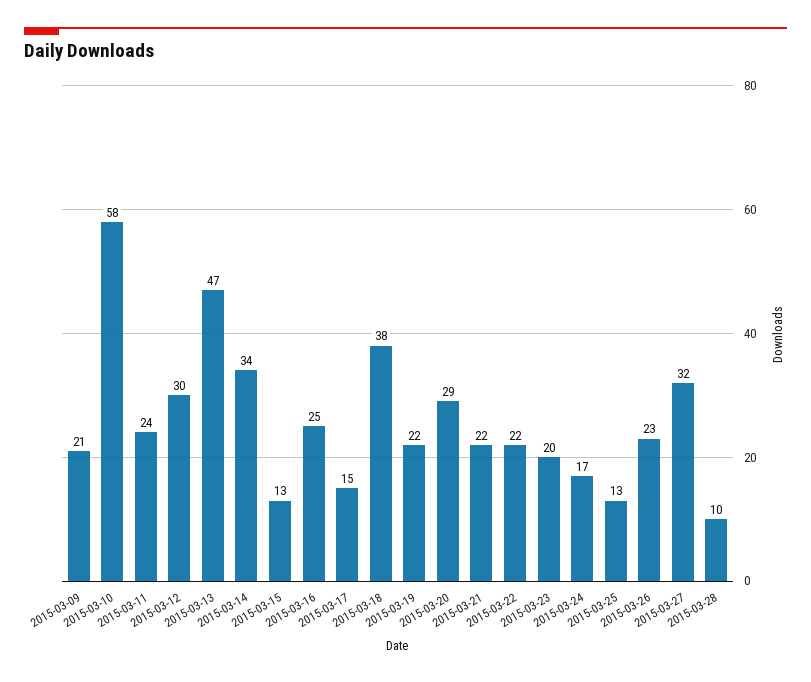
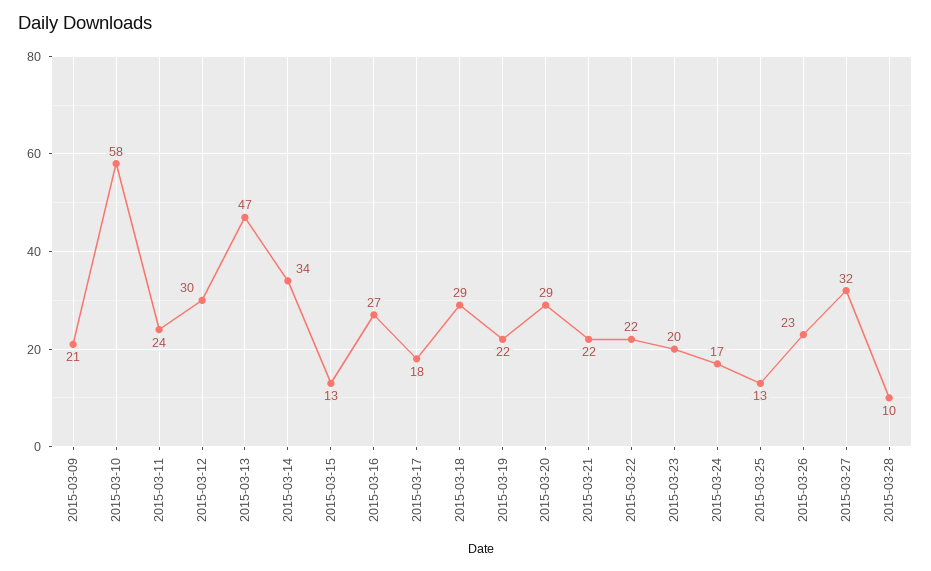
2015-03-16: 25 -> 27
2015-03-17: 15 -> 18
2015-03-18: 38 -> 29

